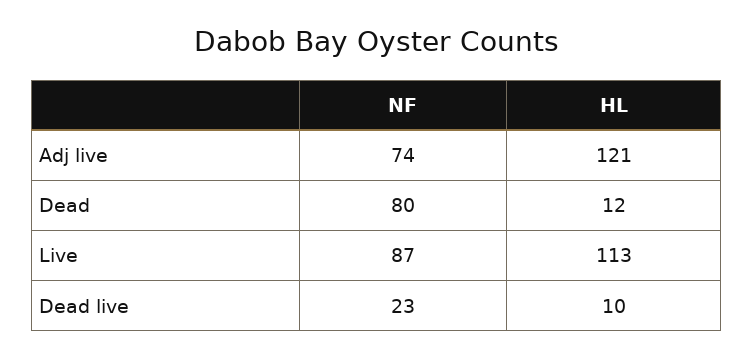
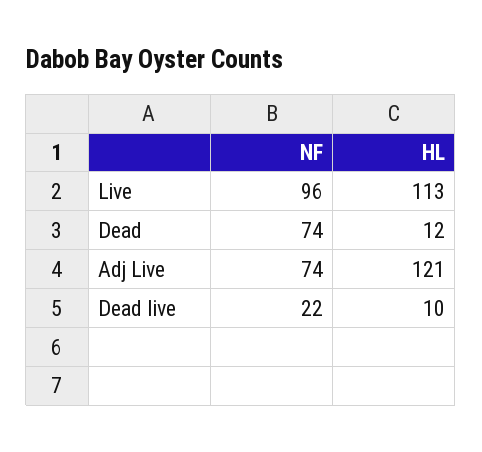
NF, Dead: 80 -> 74
NF, Live: 87 -> 96
NF, Dead live: 23 -> 22

